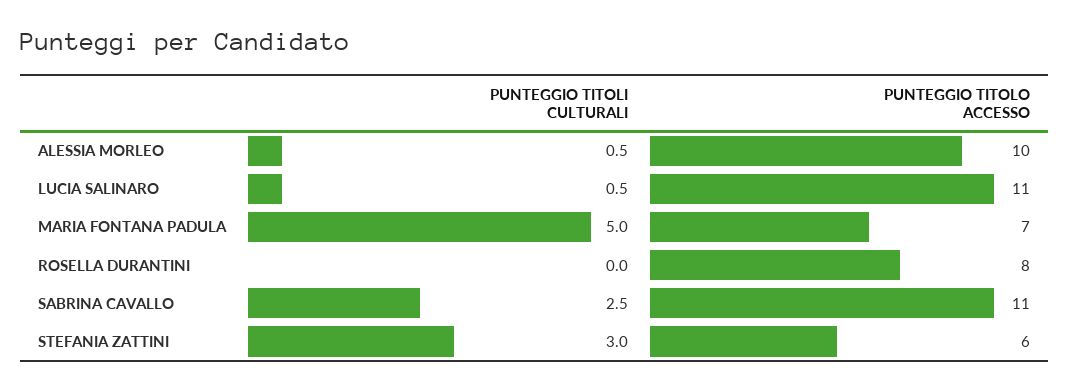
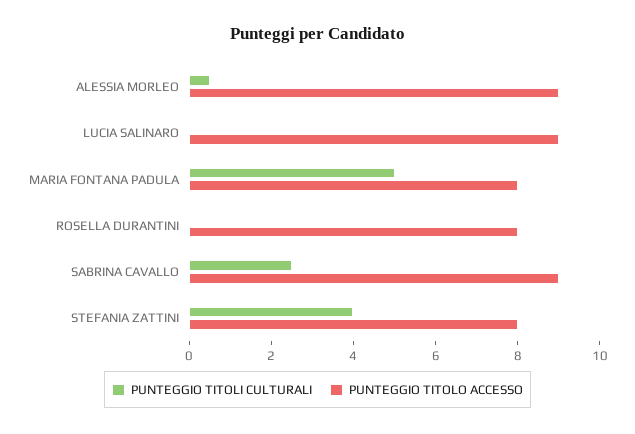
PUNTEGGIO TITOLO ACCESSO, ALESSIA MORLEO: 10 -> 9
PUNTEGGIO TITOLI CULTURALI, LUCIA SALINARO: 0.5 -> 0
PUNTEGGIO TITOLO ACCESSO, LUCIA SALINARO: 11 -> 9
PUNTEGGIO TITOLO ACCESSO, MARIA FONTANA PADULA: 7 -> 8
PUNTEGGIO TITOLO ACCESSO, SABRINA CAVALLO: 11 -> 9
PUNTEGGIO TITOLI CULTURALI, STEFANIA ZATTINI: 3 -> 4
PUNTEGGIO TITOLO ACCESSO, STEFANIA ZATTINI: 6 -> 8

